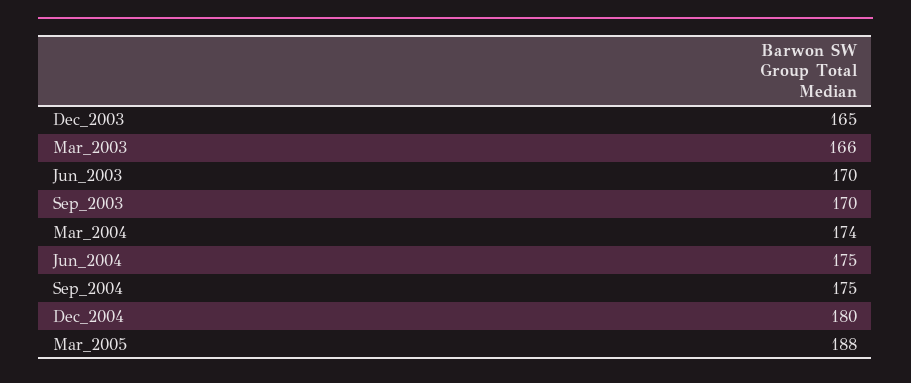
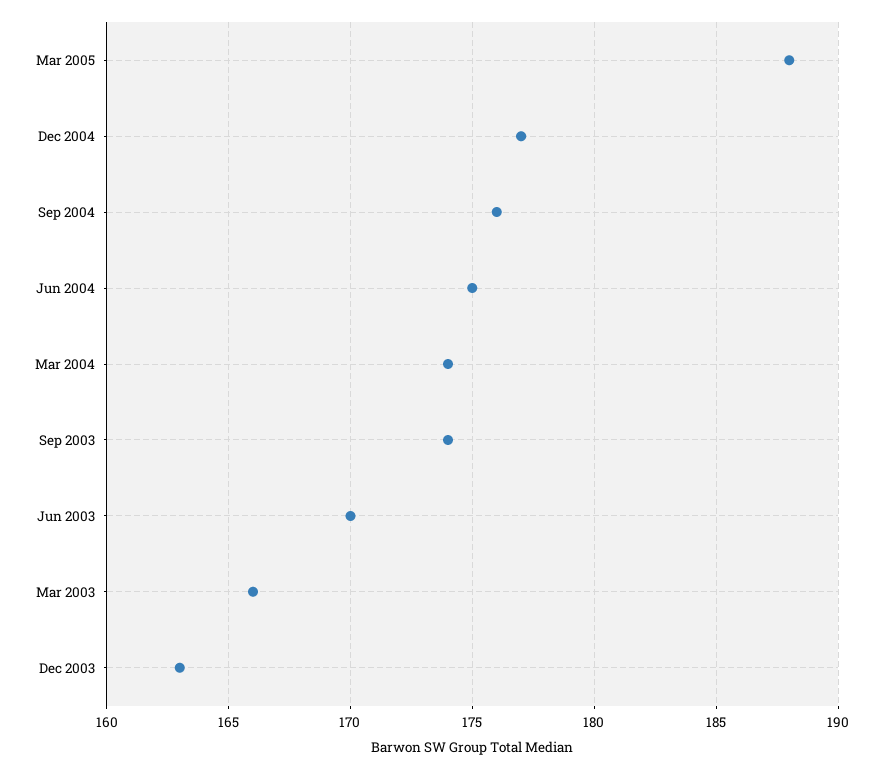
Dec_2003: 165 -> 163
Sep_2003: 170 -> 174
Sep_2004: 175 -> 176
Dec_2004: 180 -> 177

